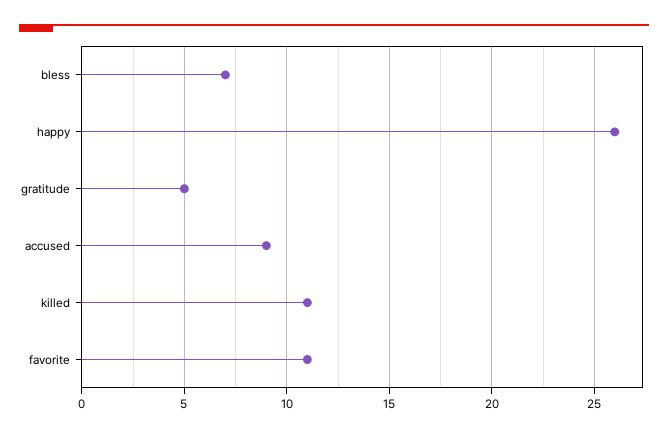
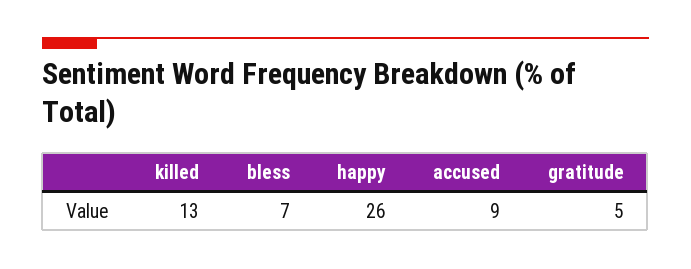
killed: 11 -> 13
favorite: 11 -> none

